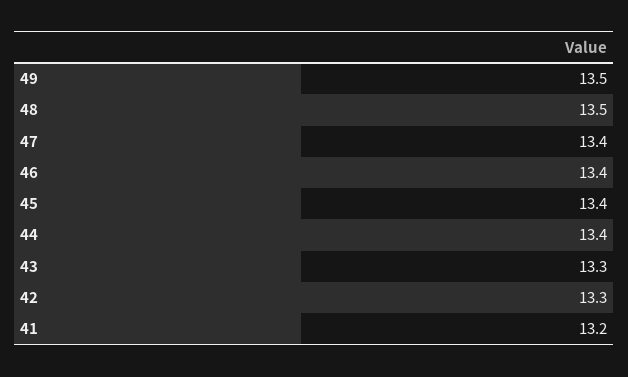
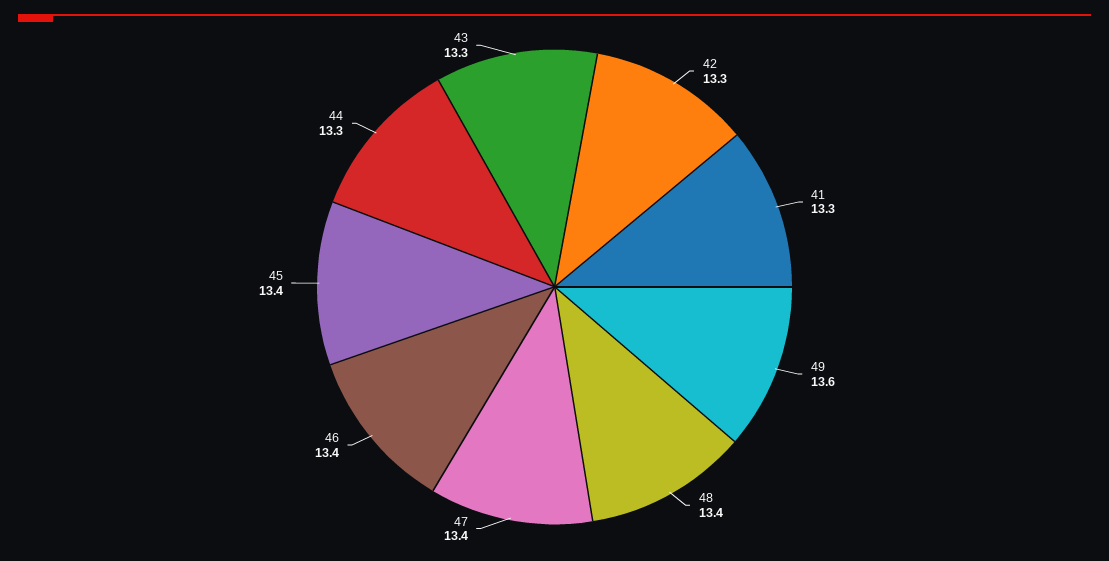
49: 13.5 -> 13.6
48: 13.5 -> 13.4
44: 13.4 -> 13.3
41: 13.2 -> 13.3

